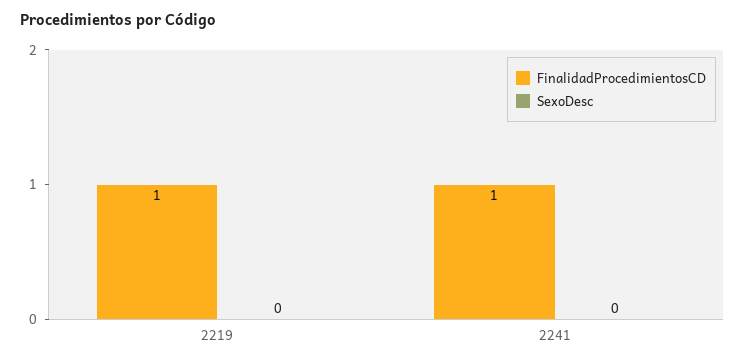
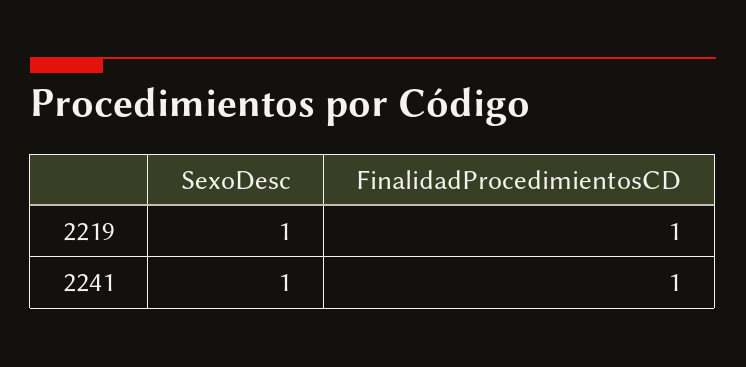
SexoDesc, 2219: 0 -> 1
SexoDesc, 2241: 0 -> 1

